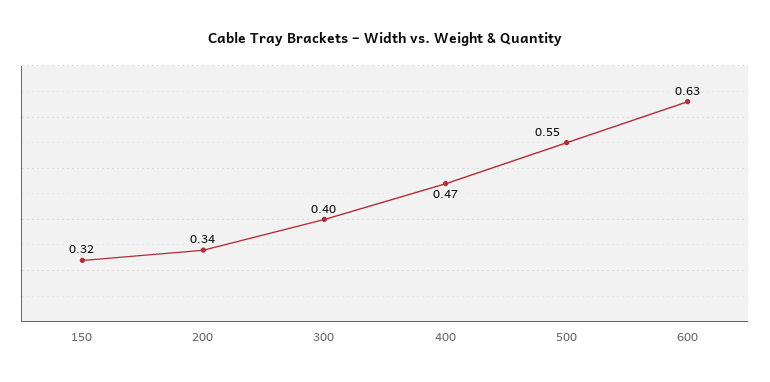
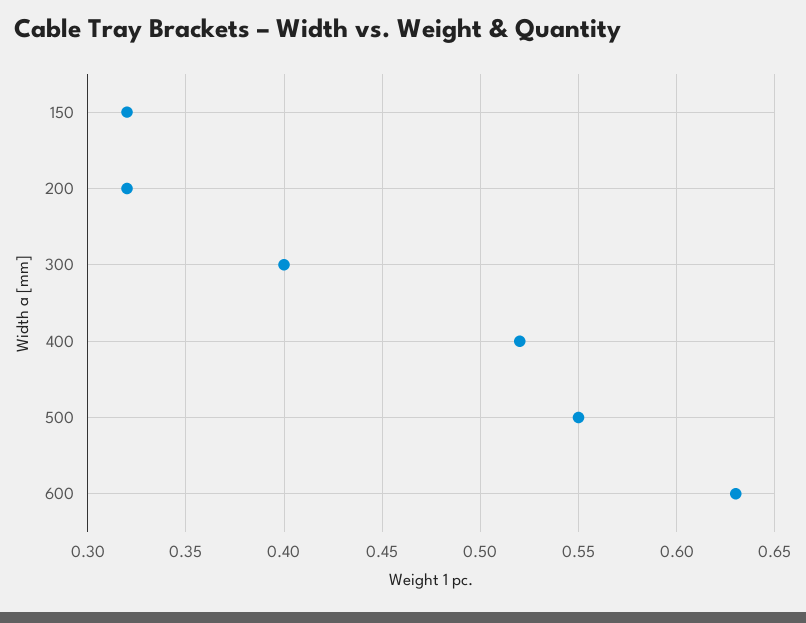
200: 0.34 -> 0.32
400: 0.47 -> 0.52

